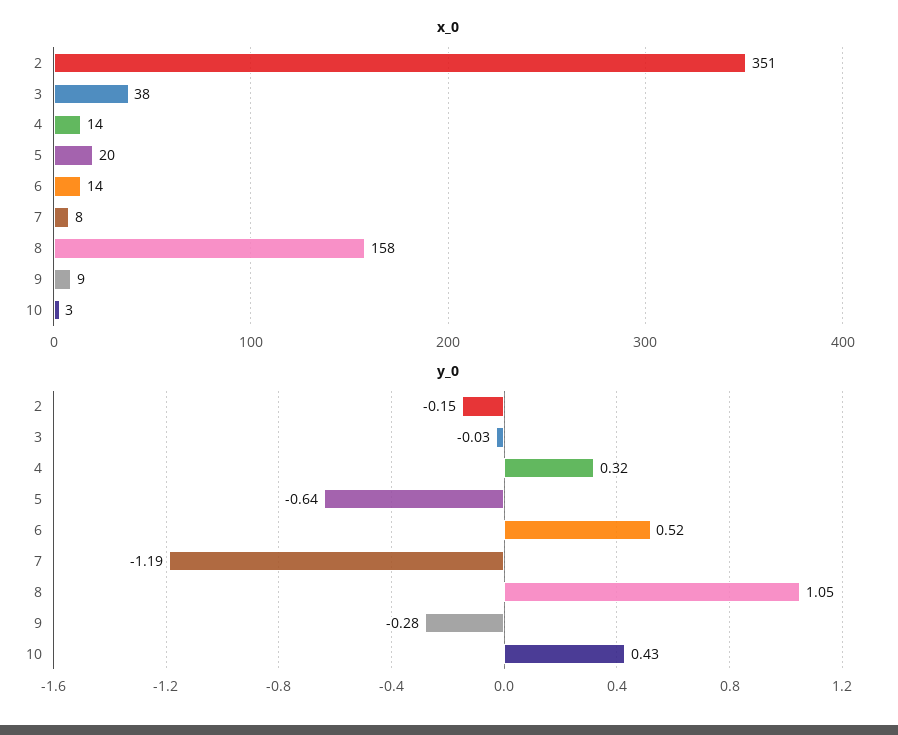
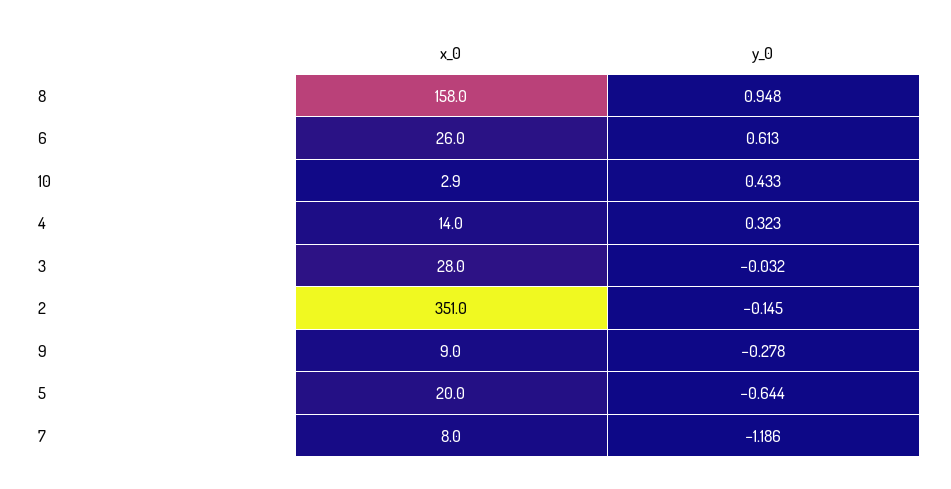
x_0, 3: 38 -> 28
x_0, 6: 14 -> 26
y_0, 6: 0.52 -> 0.613
y_0, 8: 1.05 -> 0.948

